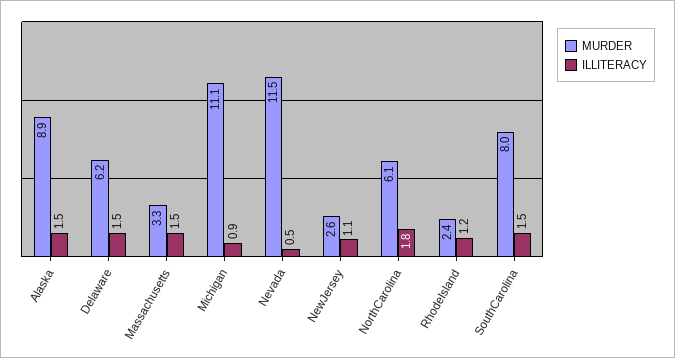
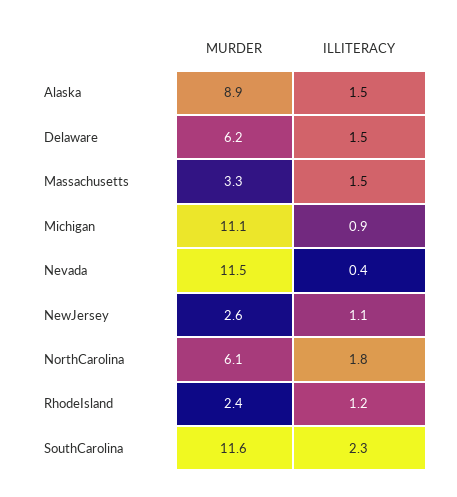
ILLITERACY, Nevada: 0.5 -> 0.4
MURDER, SouthCarolina: 8 -> 11.6
ILLITERACY, SouthCarolina: 1.5 -> 2.3

